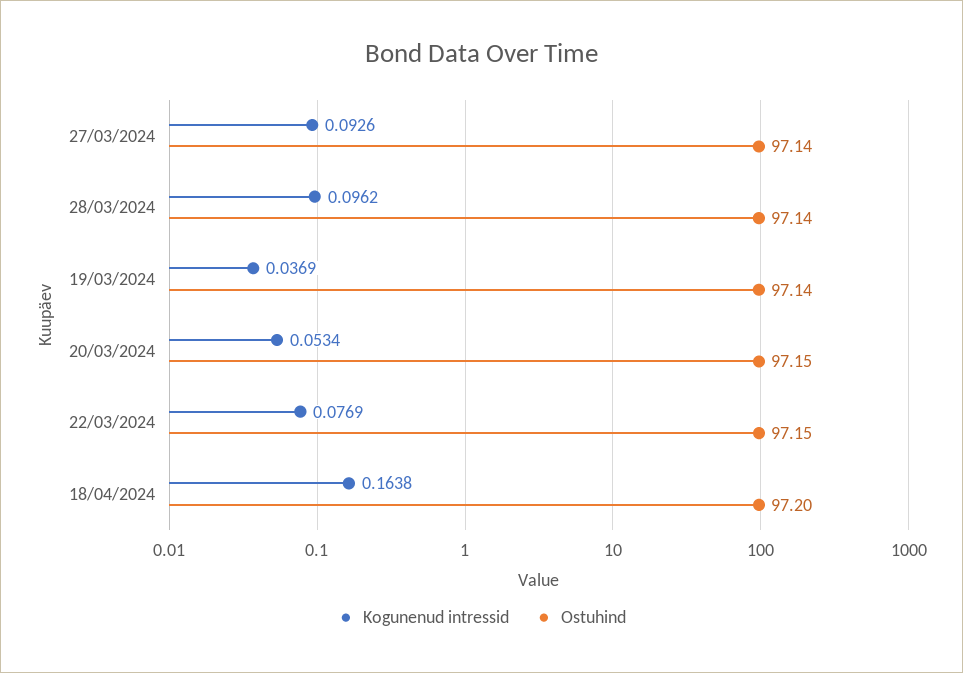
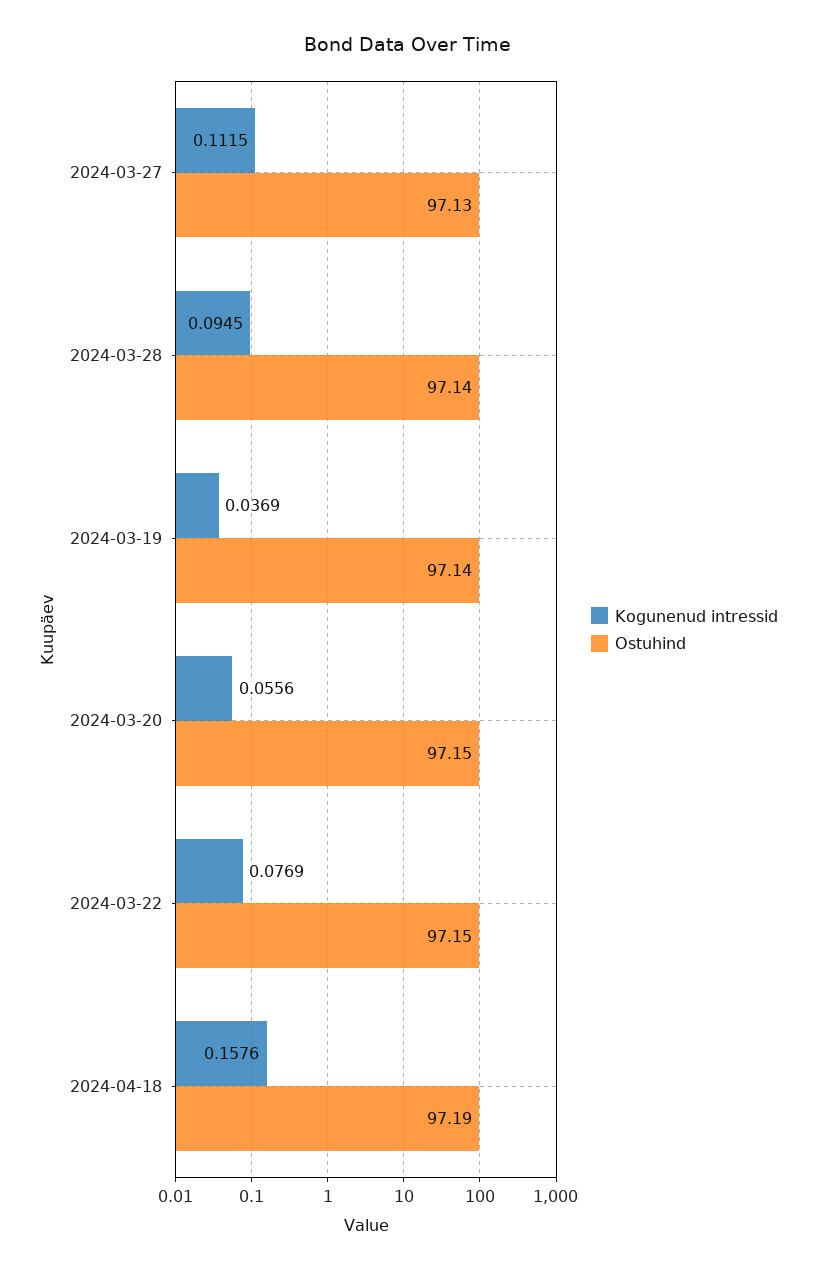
Kogunenud intressid, 27/03/2024: 0.0926 -> 0.1115
Ostuhind, 27/03/2024: 97.14 -> 97.13
Kogunenud intressid, 28/03/2024: 0.0962 -> 0.0945
Kogunenud intressid, 20/03/2024: 0.0534 -> 0.0556
Kogunenud intressid, 18/04/2024: 0.1638 -> 0.1576
Ostuhind, 18/04/2024: 97.2 -> 97.19

